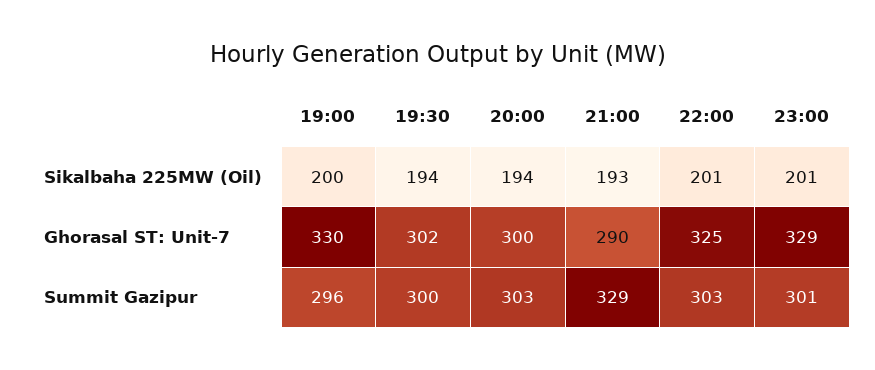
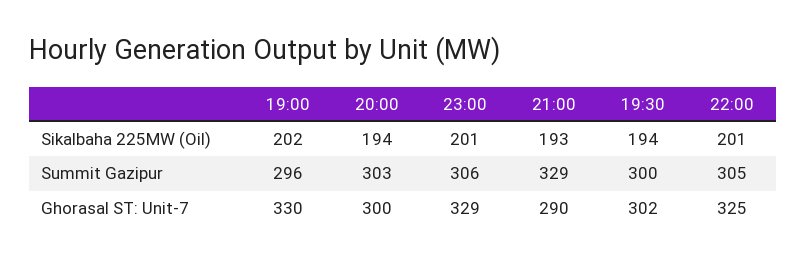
19:00, Sikalbaha 225MW (Oil): 200 -> 202
22:00, Summit Gazipur: 303 -> 305
23:00, Summit Gazipur: 301 -> 306

